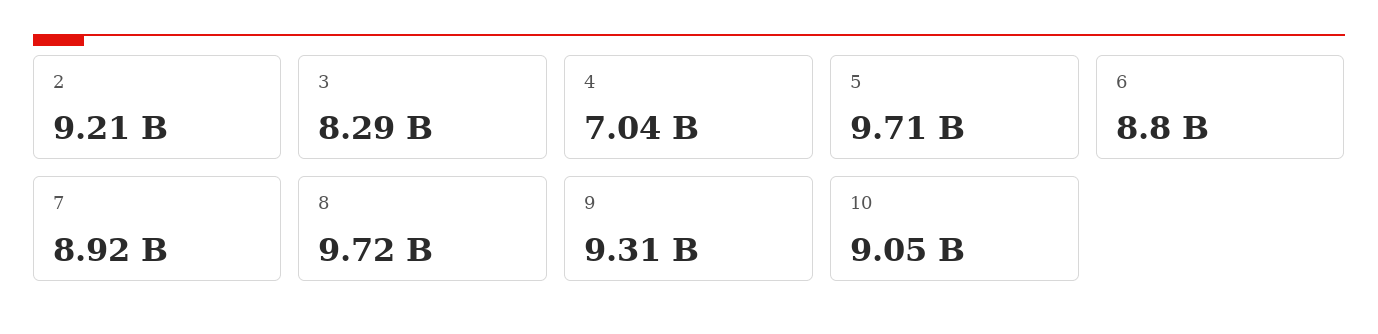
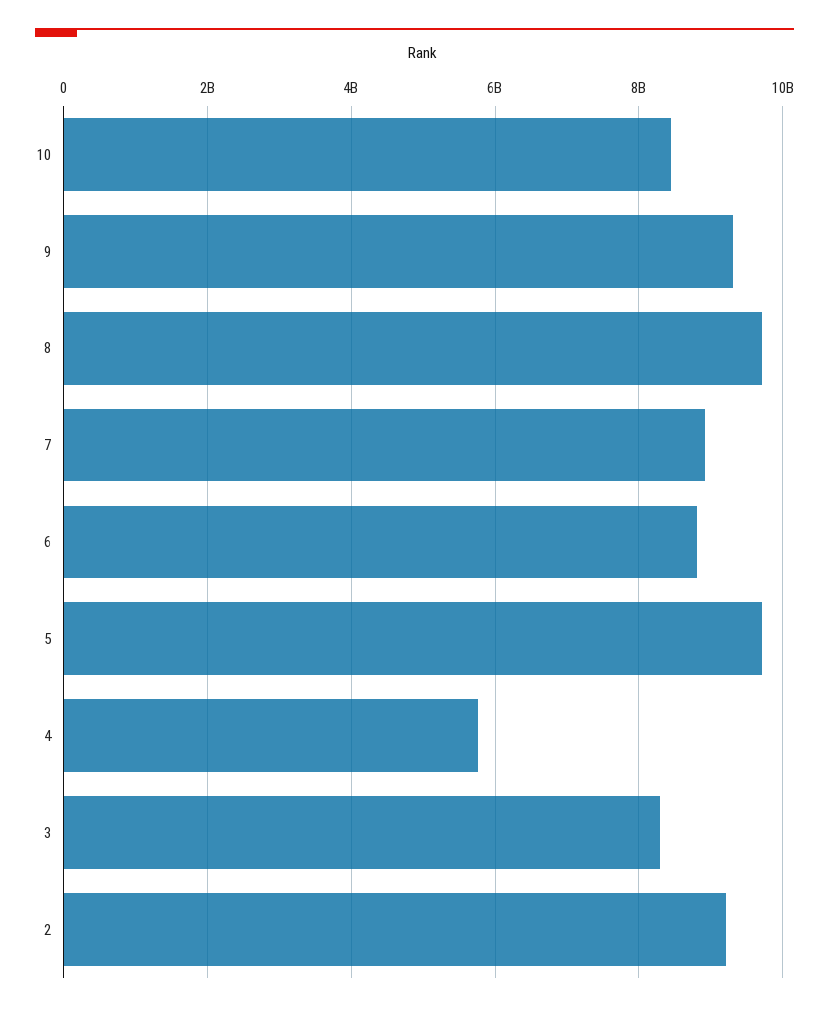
4: 7040000000 -> 5800000000
10: 9050000000 -> 8400000000

